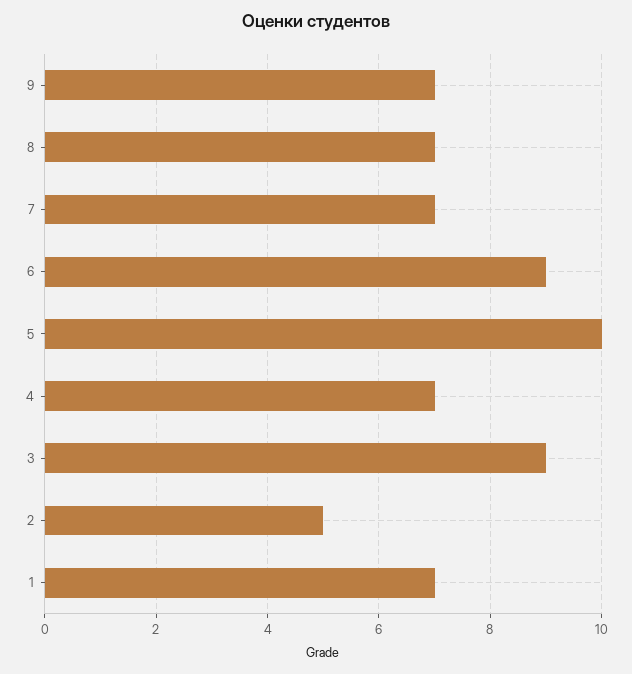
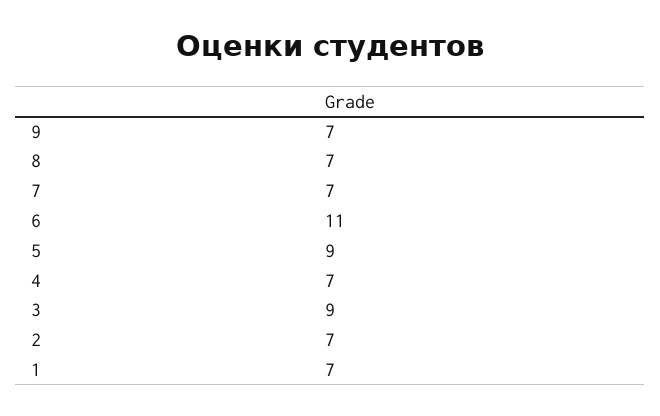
6: 9 -> 11
5: 10 -> 9
2: 5 -> 7

